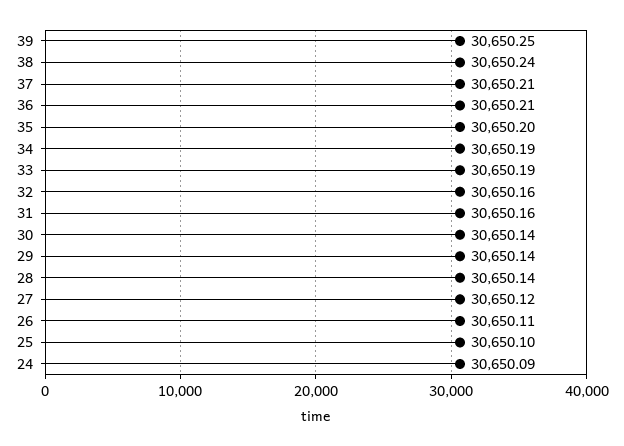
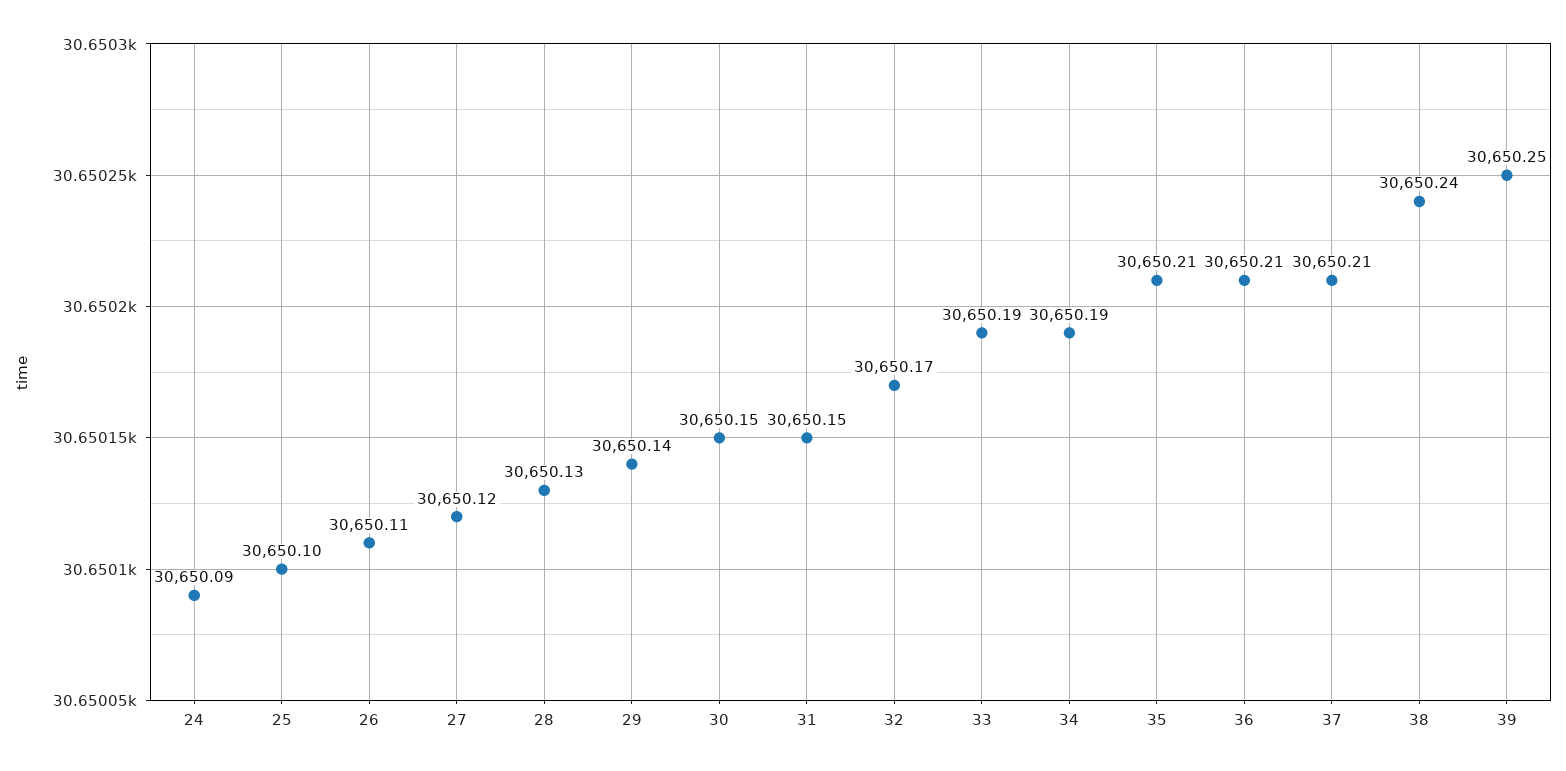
35: 30650.2 -> 30650.21
32: 30650.16 -> 30650.17
31: 30650.16 -> 30650.15
30: 30650.14 -> 30650.15
28: 30650.14 -> 30650.13

